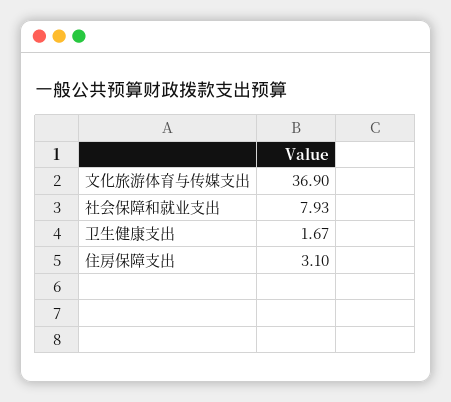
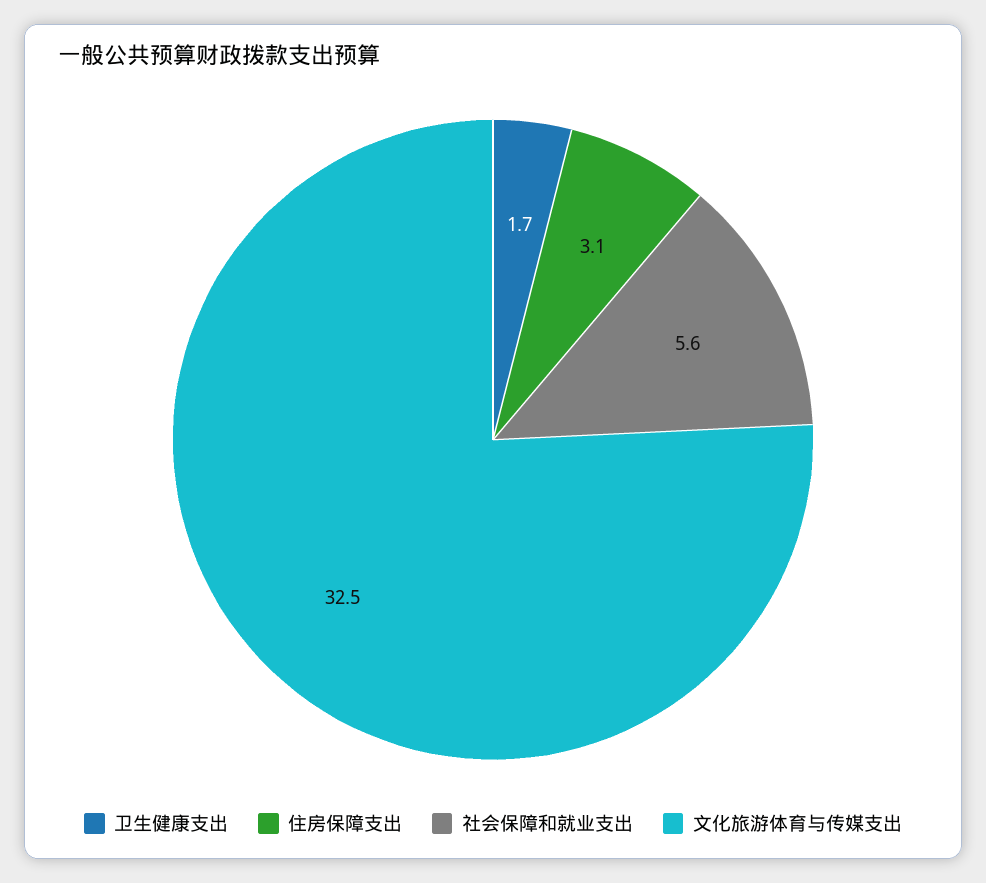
文化旅游体育与传媒支出: 36.9 -> 32.5
社会保障和就业支出: 7.93 -> 5.6

